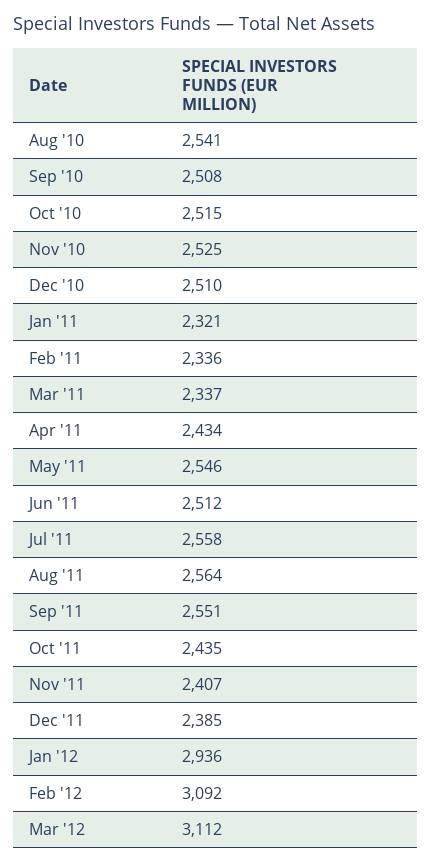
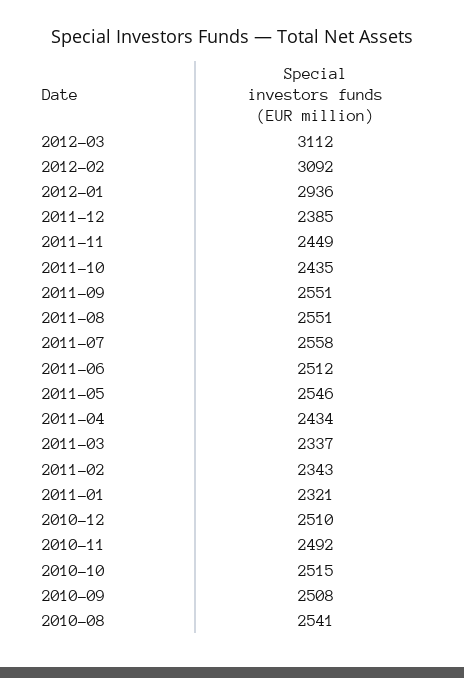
Nov '10: 2525 -> 2492
Feb '11: 2336 -> 2343
Aug '11: 2564 -> 2551
Nov '11: 2407 -> 2449

